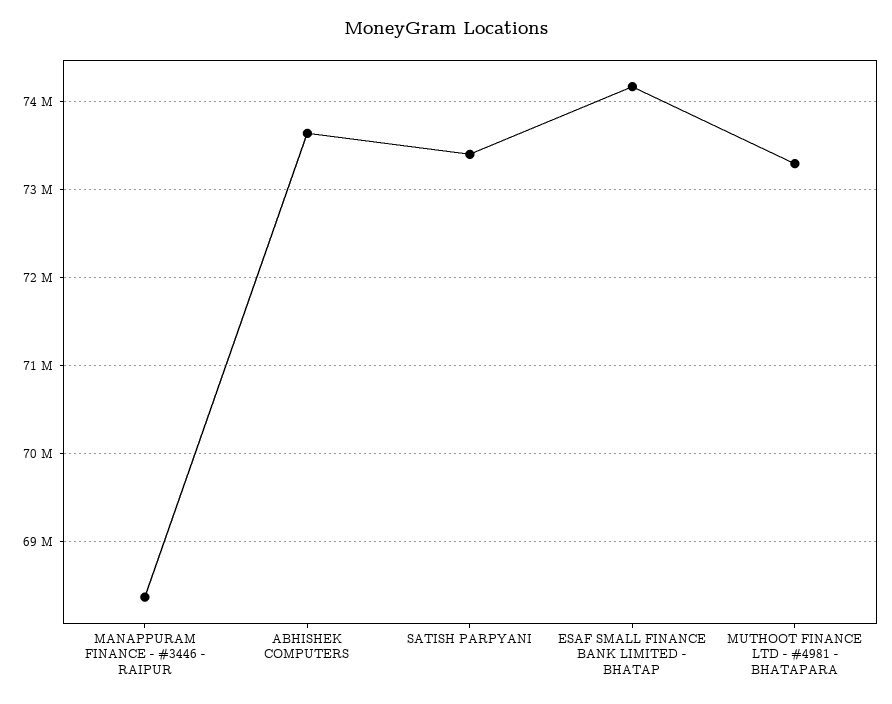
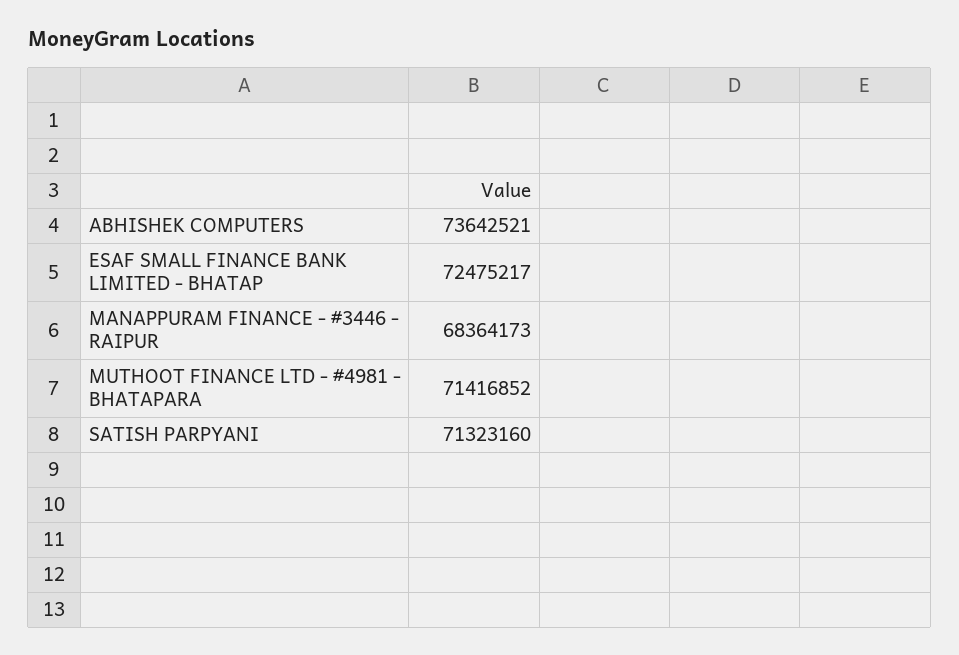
SATISH PARPYANI: 73400000 -> 71323160
ESAF SMALL FINANCE BANK LIMITED - BHATAP: 74200000 -> 72475217
MUTHOOT FINANCE LTD - #4981 - BHATAPARA: 73300000 -> 71416852

